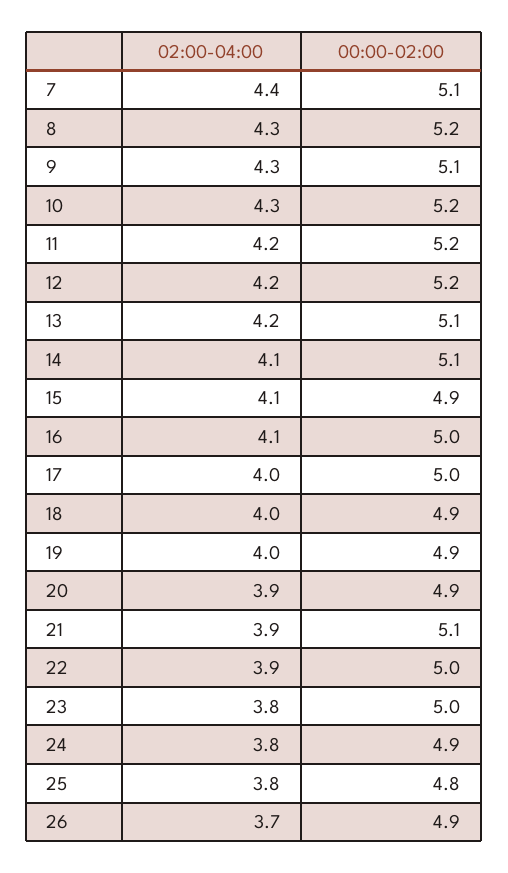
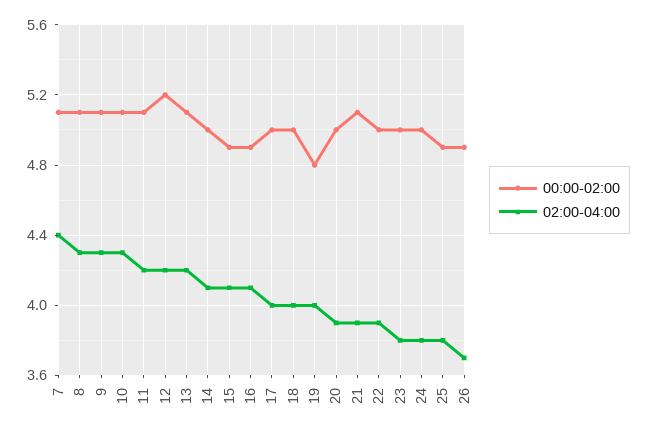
00:00-02:00, 8: 5.2 -> 5.1
00:00-02:00, 10: 5.2 -> 5.1
00:00-02:00, 11: 5.2 -> 5.1
00:00-02:00, 14: 5.1 -> 5
00:00-02:00, 16: 5 -> 4.9
00:00-02:00, 18: 4.9 -> 5
00:00-02:00, 19: 4.9 -> 4.8
00:00-02:00, 20: 4.9 -> 5
00:00-02:00, 24: 4.9 -> 5
00:00-02:00, 25: 4.8 -> 4.9

